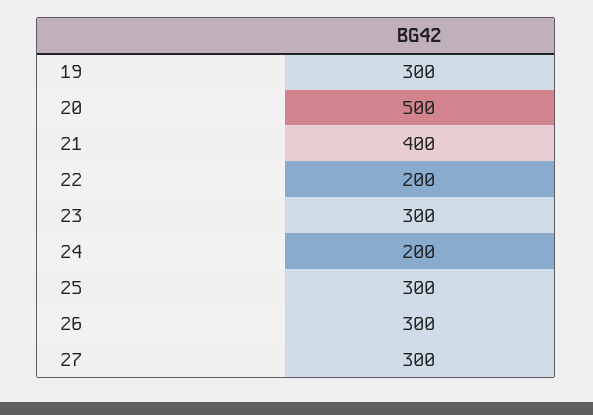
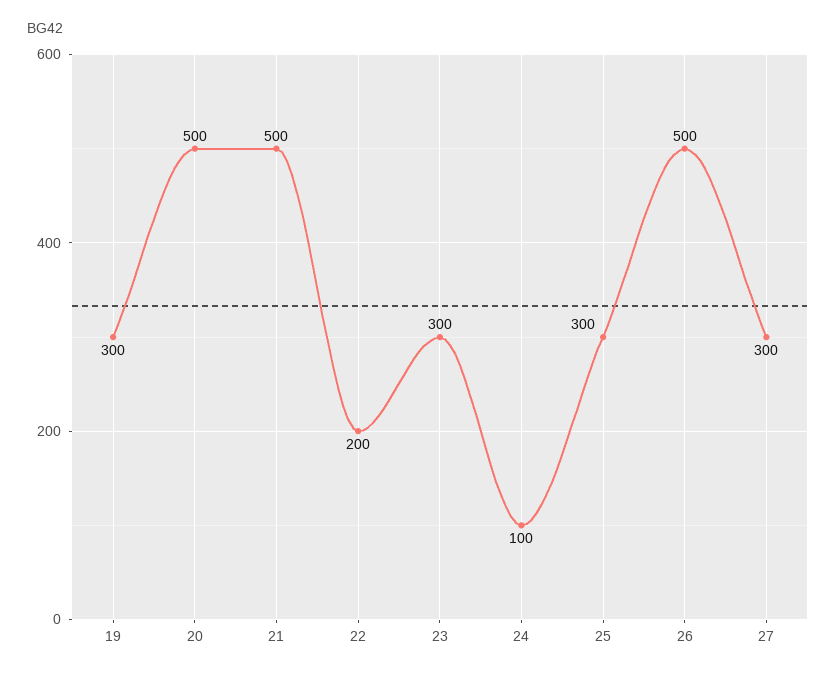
21: 400 -> 500
24: 200 -> 100
26: 300 -> 500

